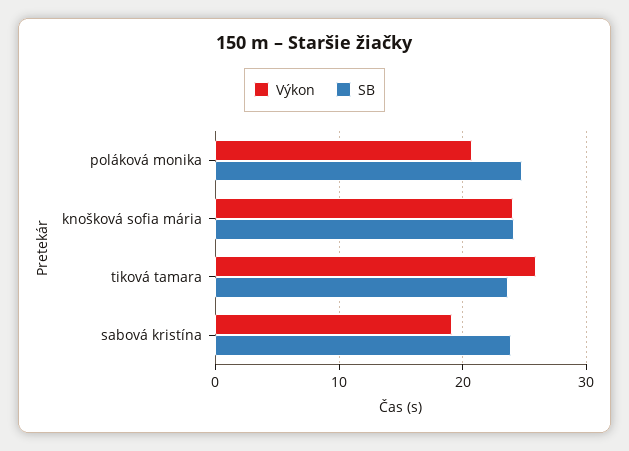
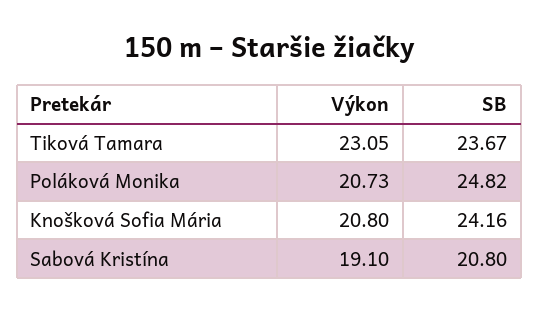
Výkon, knošková sofia mária: 24 -> 20.8
Výkon, tiková tamara: 26 -> 23.05
SB, sabová kristína: 24 -> 20.8

